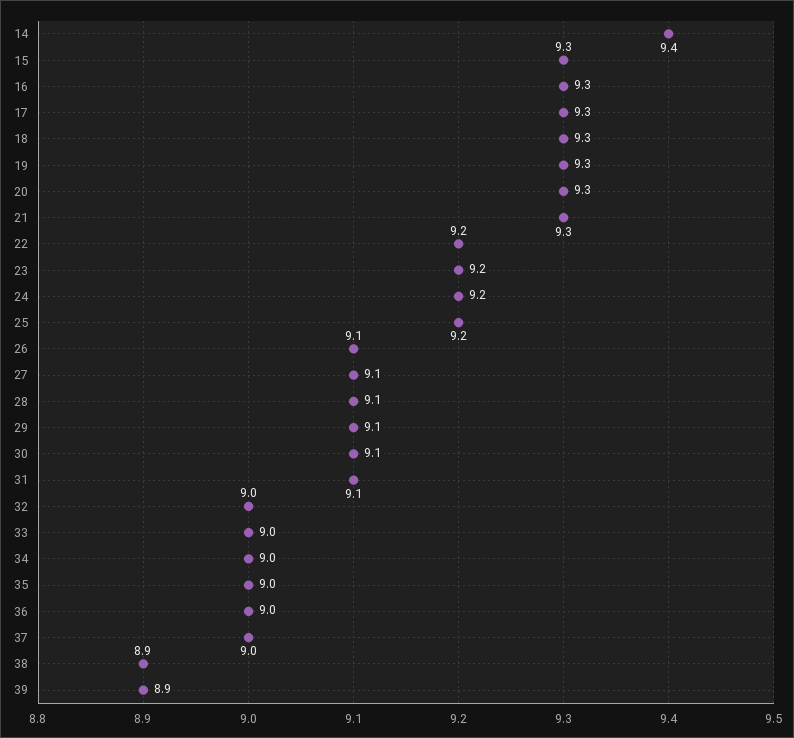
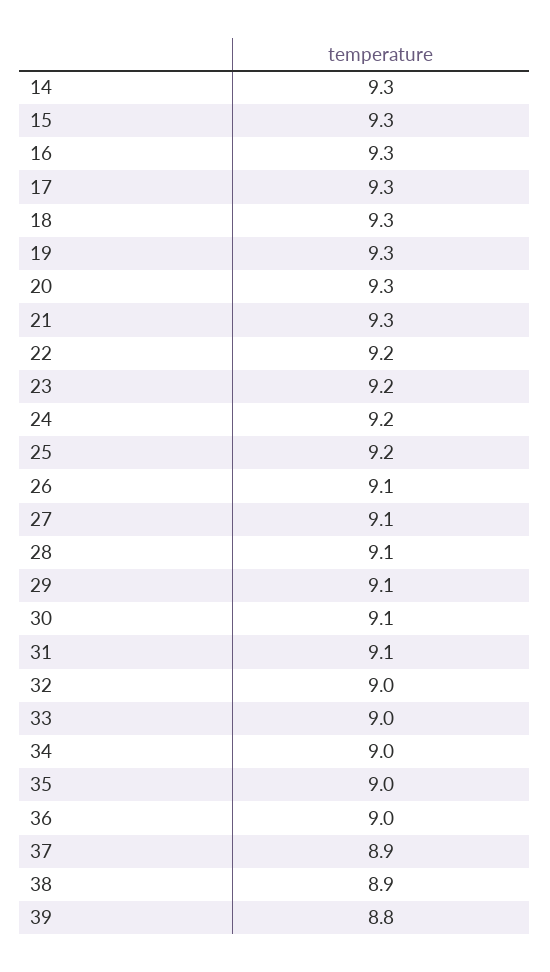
14: 9.4 -> 9.3
37: 9 -> 8.9
39: 8.9 -> 8.8

